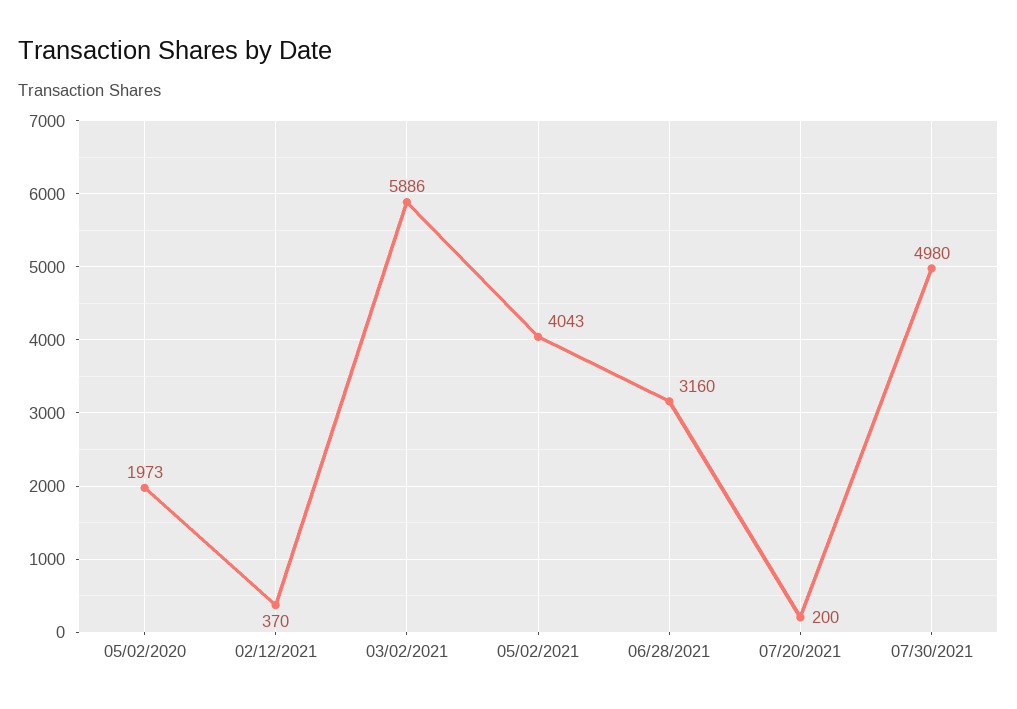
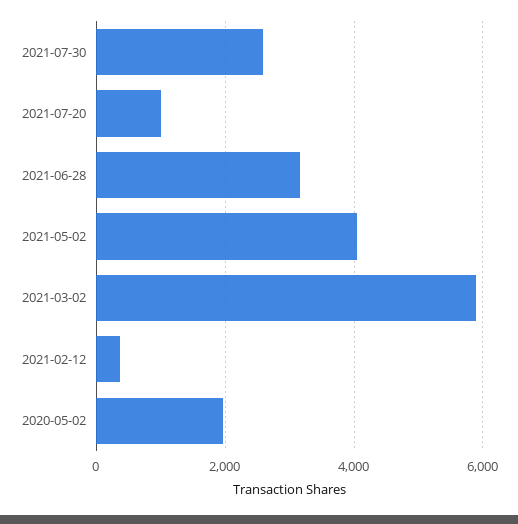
07/20/2021: 200 -> 1000
07/30/2021: 4980 -> 2600

